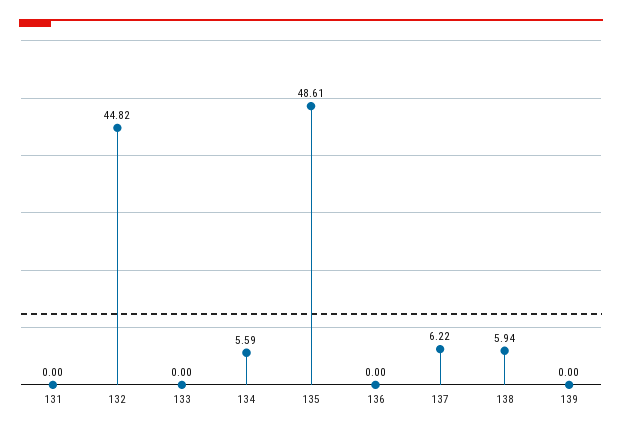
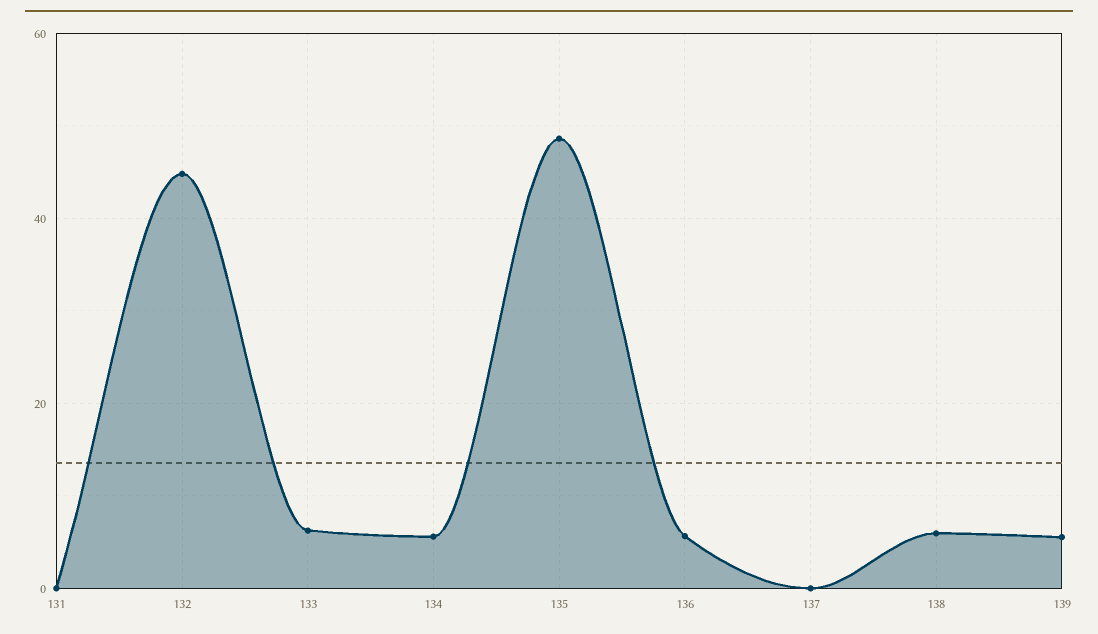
133: 0 -> 6
136: 0 -> 6
137: 6.22 -> 0
139: 0 -> 6

